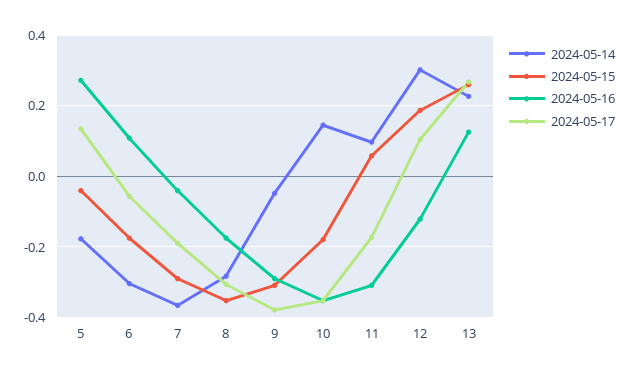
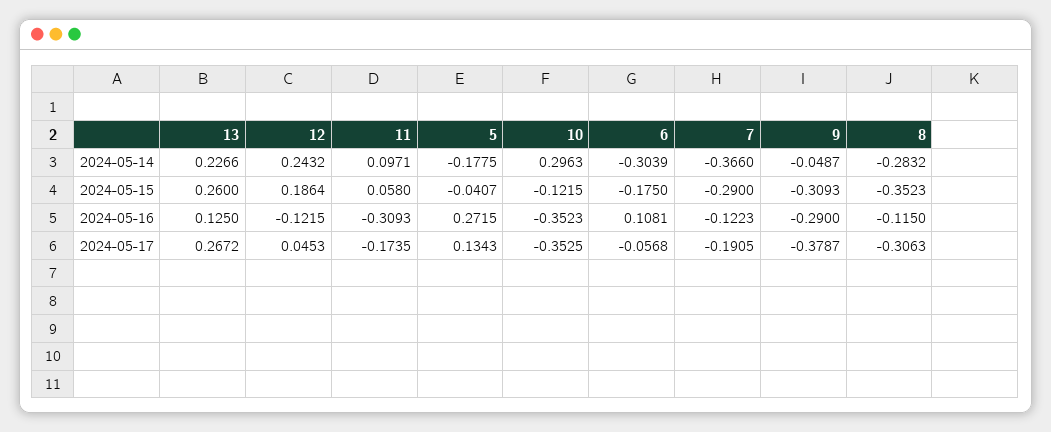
2024-05-16, 7: -0.04 -> -0.1223
2024-05-16, 8: -0.18 -> -0.115
2024-05-14, 10: 0.14 -> 0.2963
2024-05-15, 10: -0.18 -> -0.1215
2024-05-14, 12: 0.3 -> 0.2432
2024-05-17, 12: 0.1 -> 0.0453

